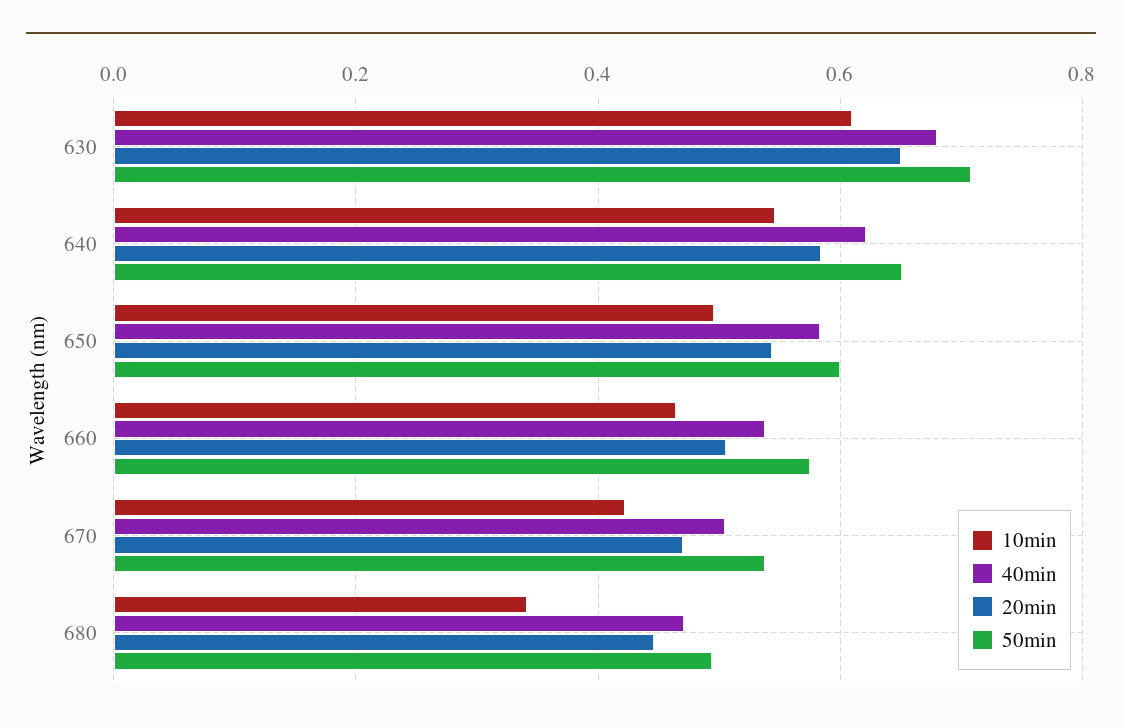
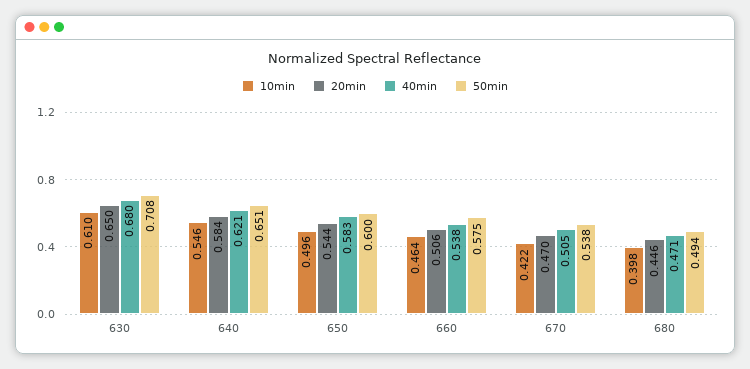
10min, 680: 0.34 -> 0.398

